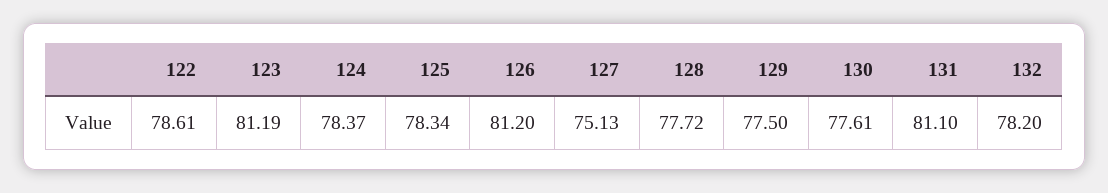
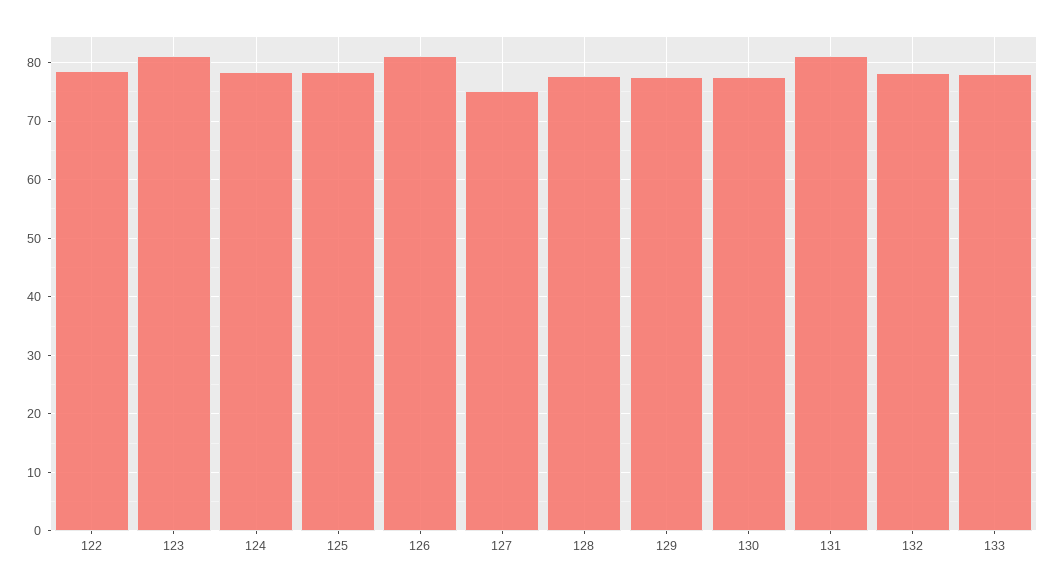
133: none -> 78

